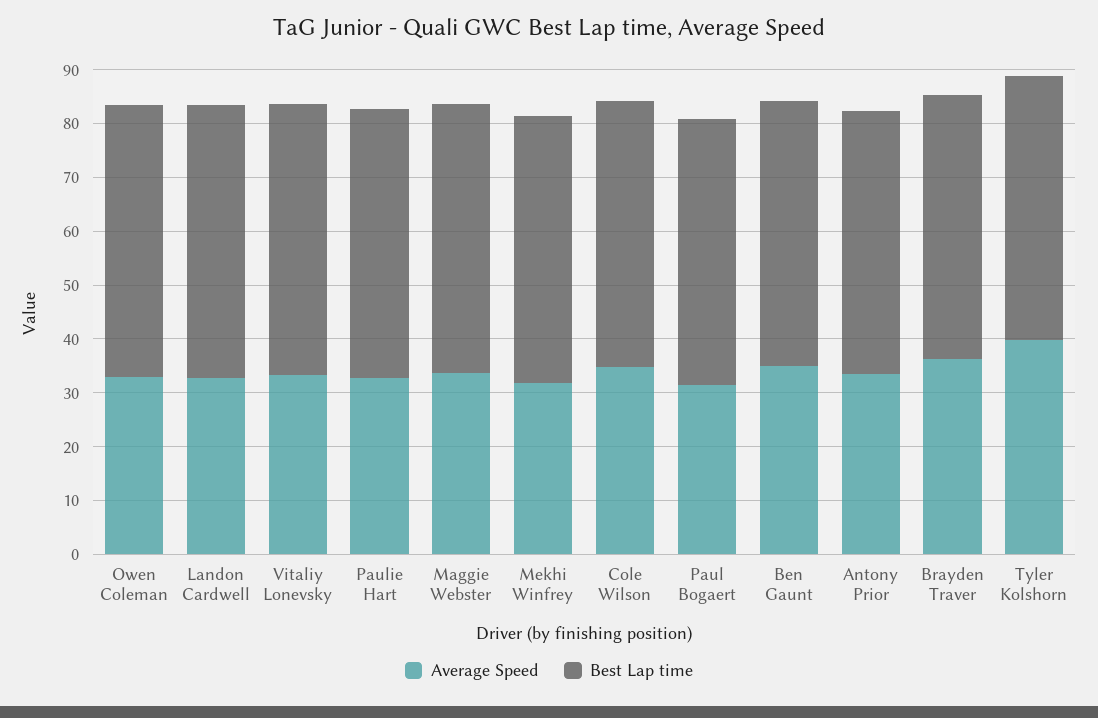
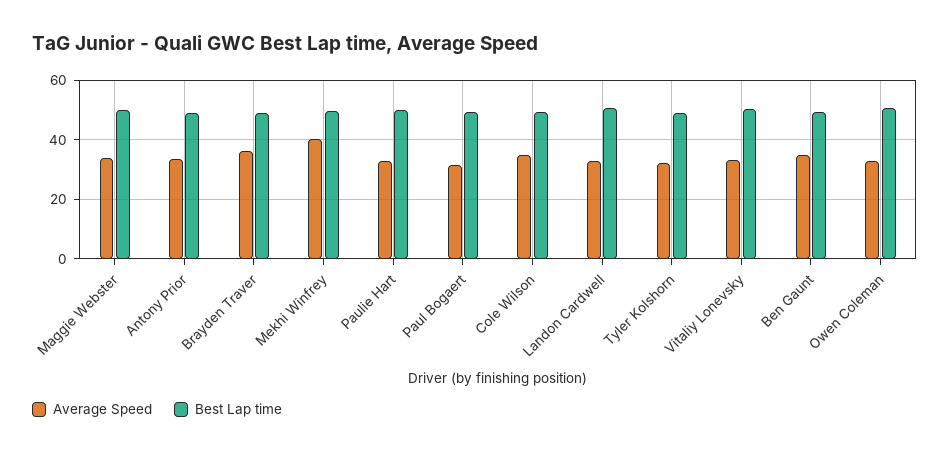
Average Speed, Mekhi Winfrey: 32 -> 40
Average Speed, Tyler Kolshorn: 40 -> 32.5

